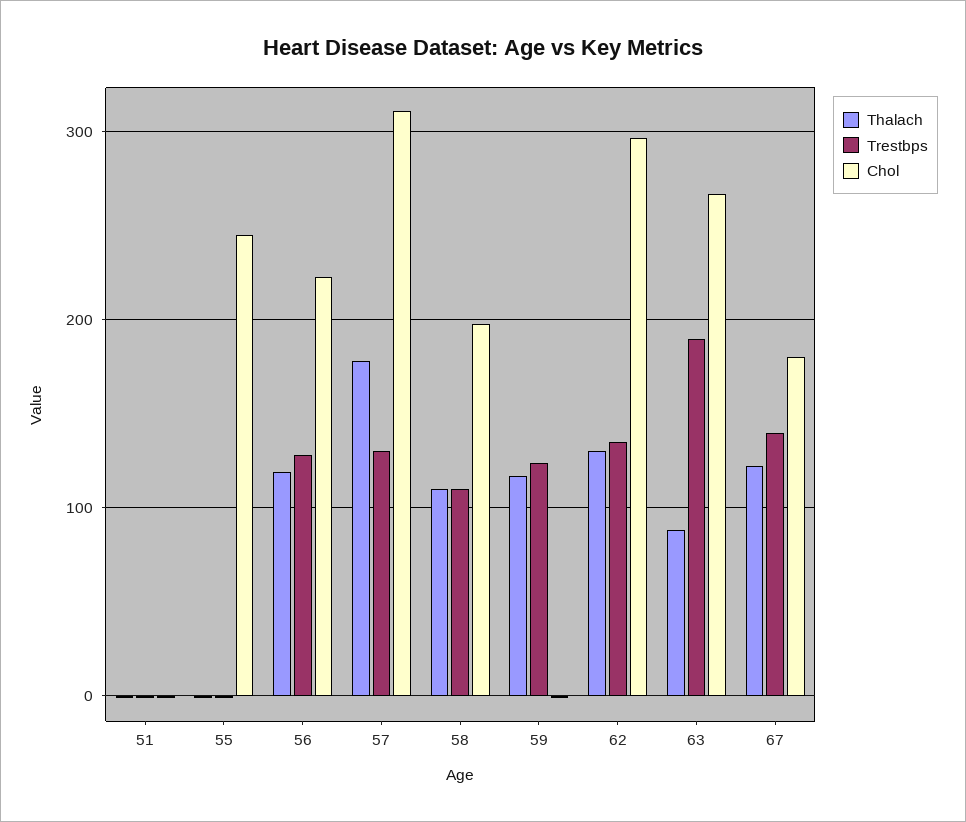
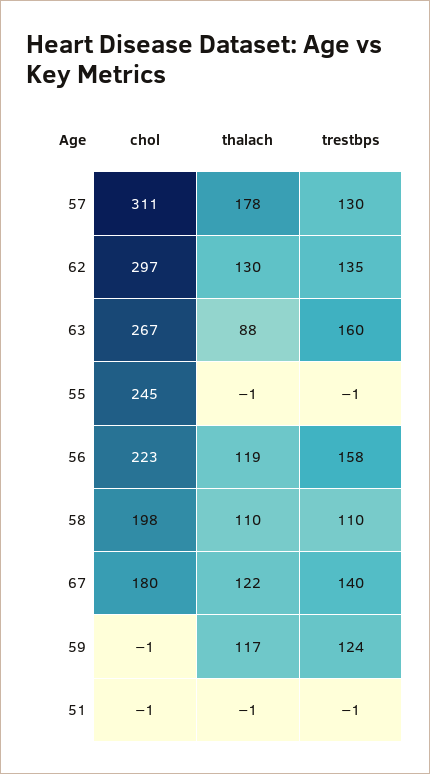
Trestbps, 56: 130 -> 158
Trestbps, 63: 190 -> 160

